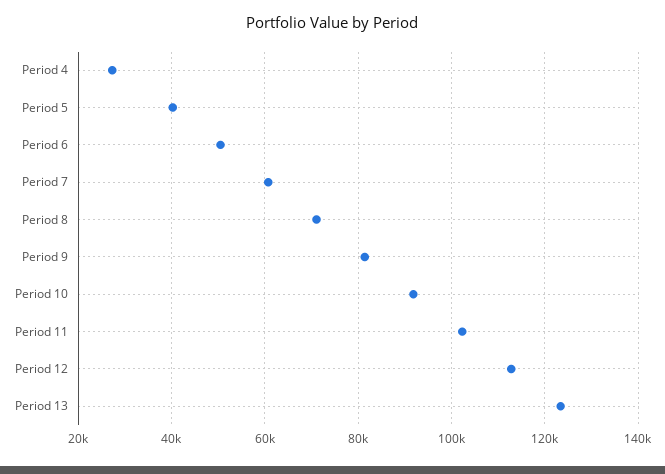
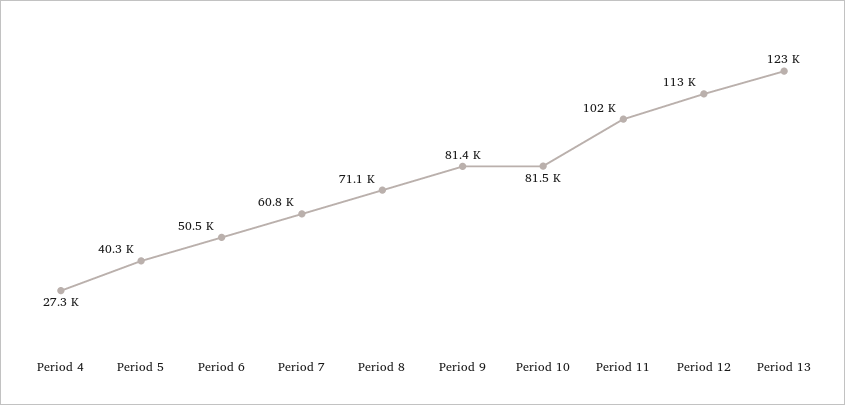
Period 10: 92000 -> 81500

